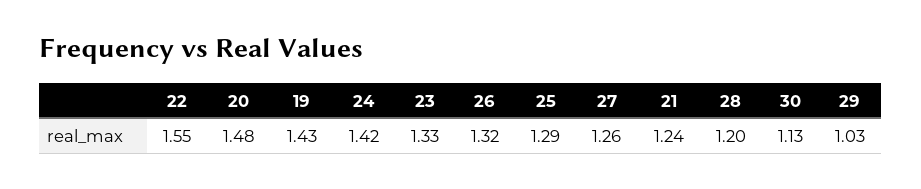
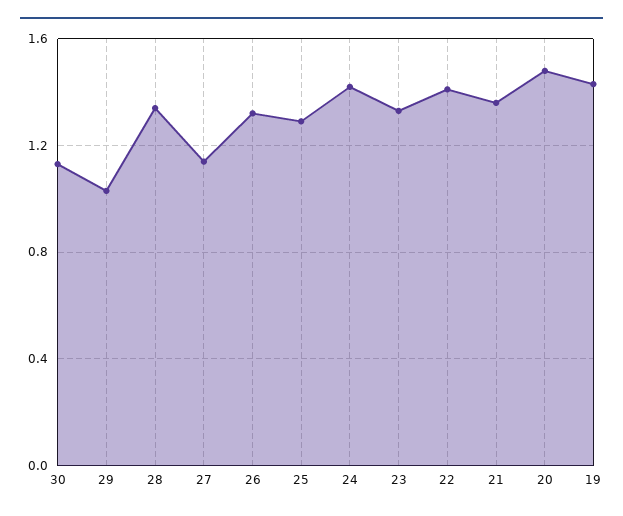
22: 1.55 -> 1.4
27: 1.26 -> 1.15
21: 1.24 -> 1.35
28: 1.2 -> 1.35

